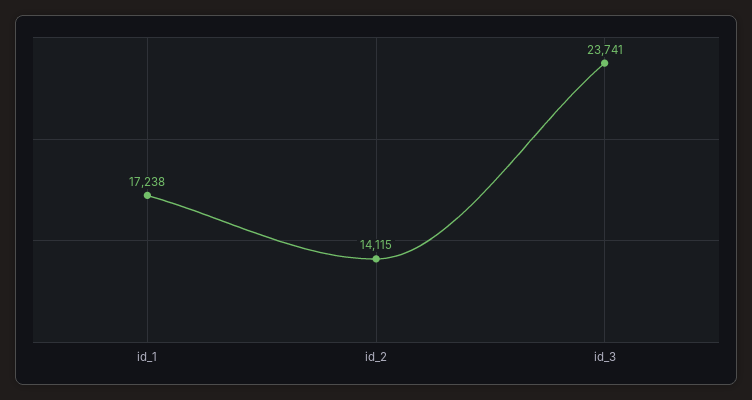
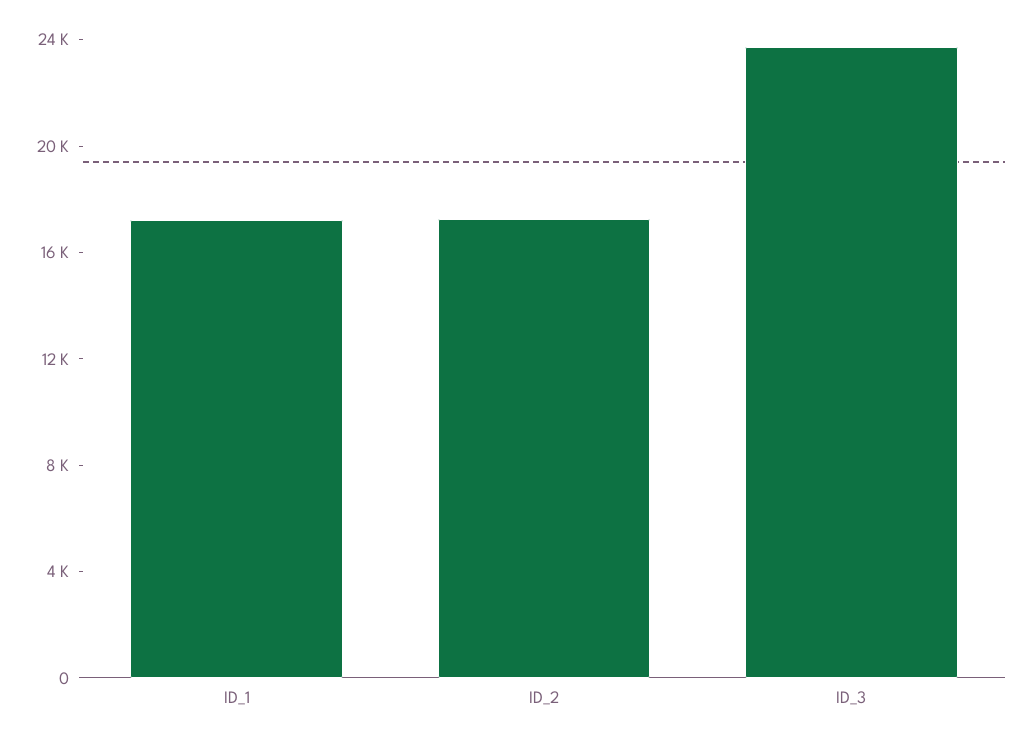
id_2: 14115 -> 17000

